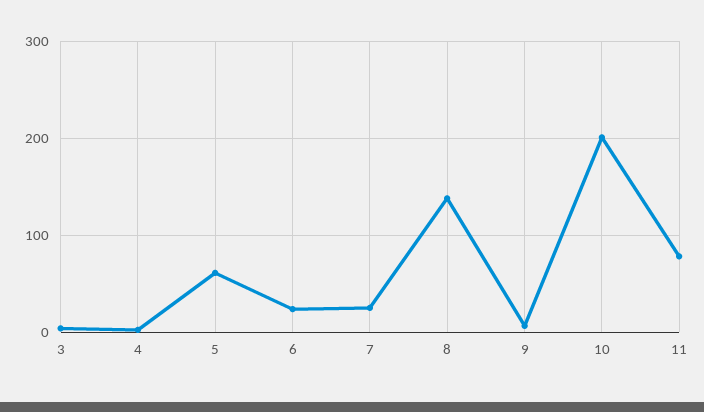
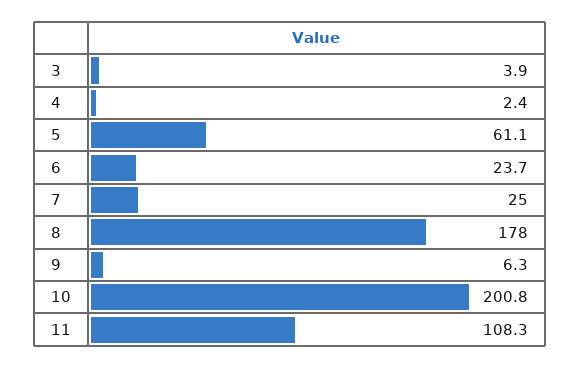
8: 140 -> 178
11: 80 -> 108.3

